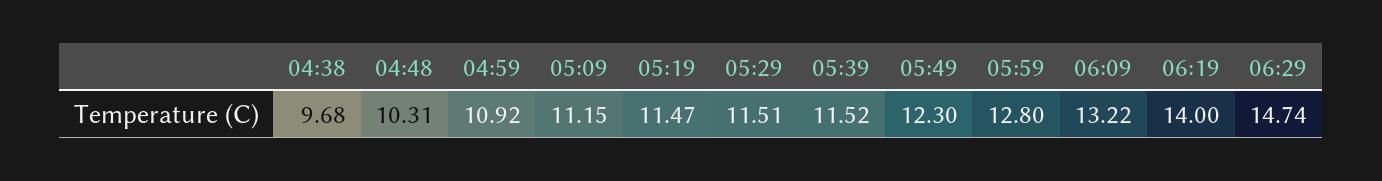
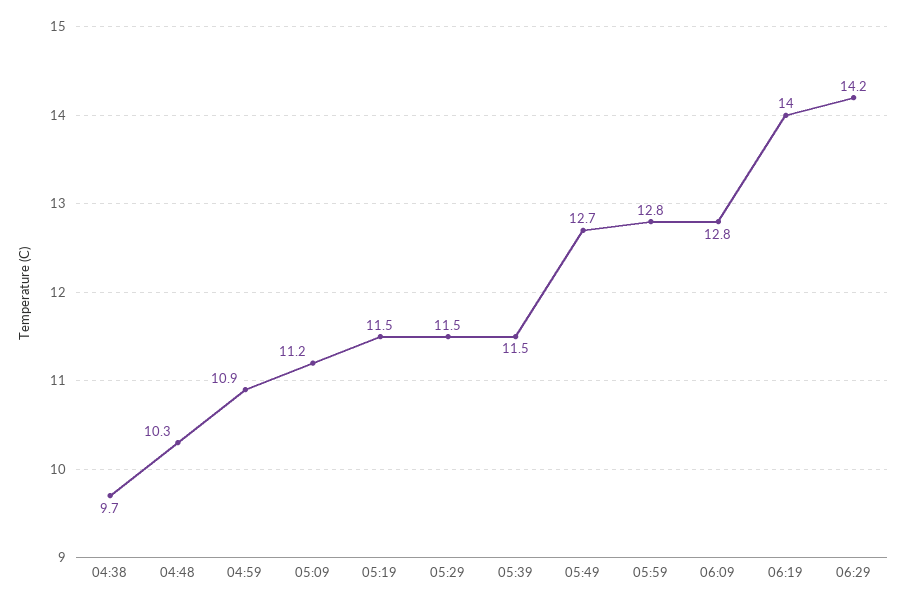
05:49: 12.3 -> 12.7
06:09: 13.22 -> 12.8
06:29: 14.74 -> 14.2

